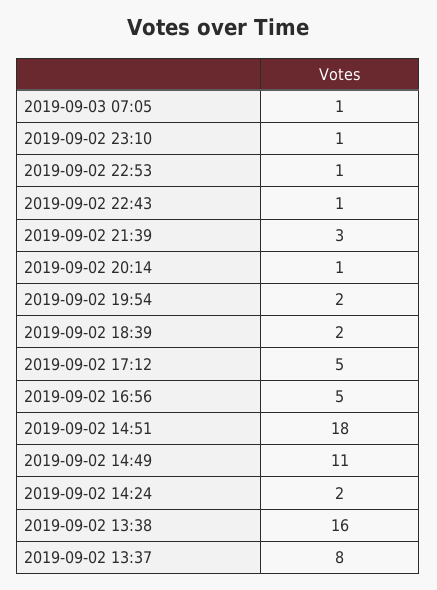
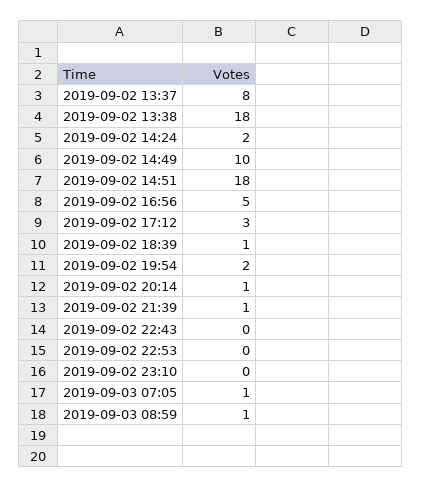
2019-09-02 23:10: 1 -> 0
2019-09-02 22:53: 1 -> 0
2019-09-02 22:43: 1 -> 0
2019-09-02 21:39: 3 -> 1
2019-09-02 18:39: 2 -> 1
2019-09-02 17:12: 5 -> 3
2019-09-02 14:49: 11 -> 10
2019-09-02 13:38: 16 -> 18
2019-09-03 08:59: none -> 1

